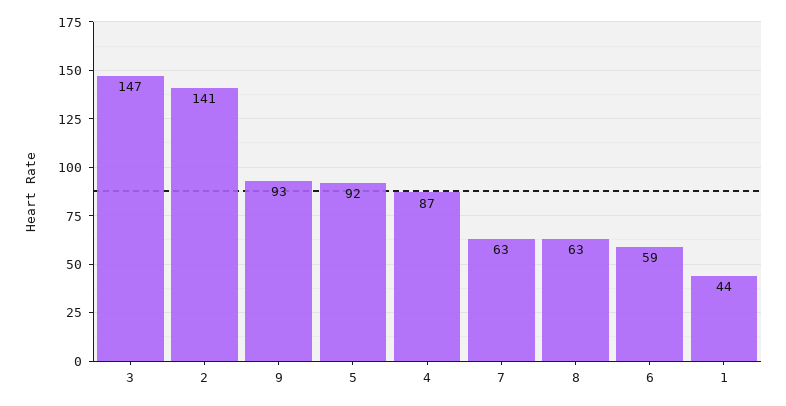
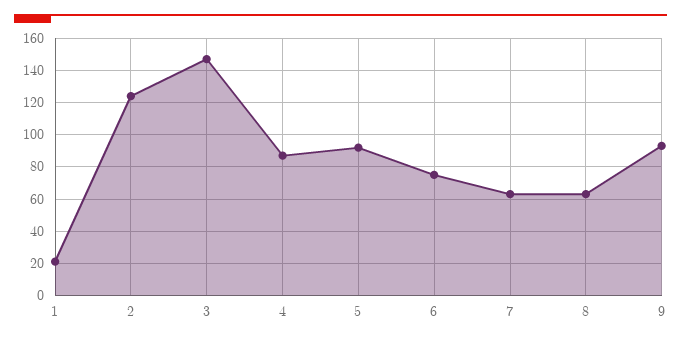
2: 141 -> 125
6: 59 -> 75
1: 44 -> 20

